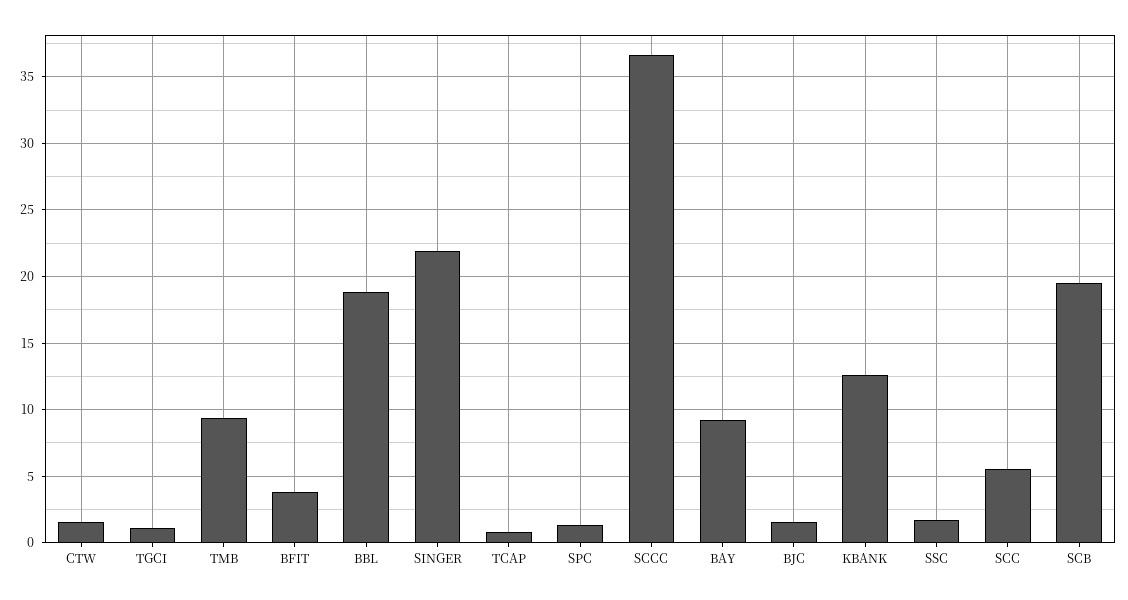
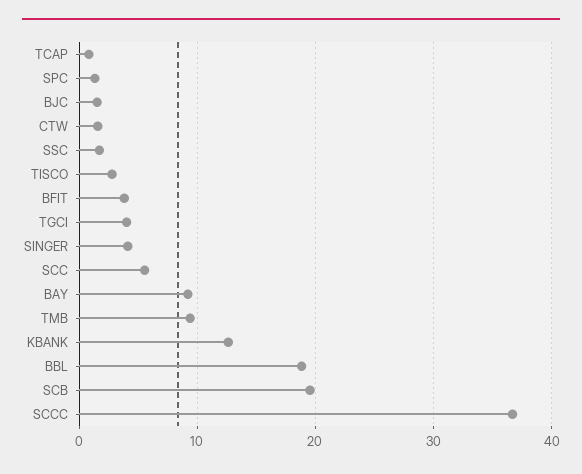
TGCI: 1 -> 4
SINGER: 22 -> 4
TISCO: none -> 3

